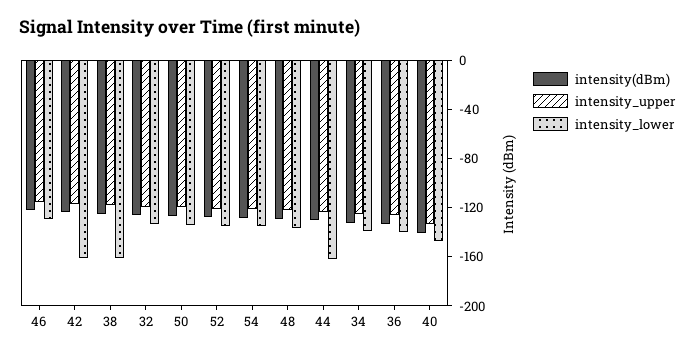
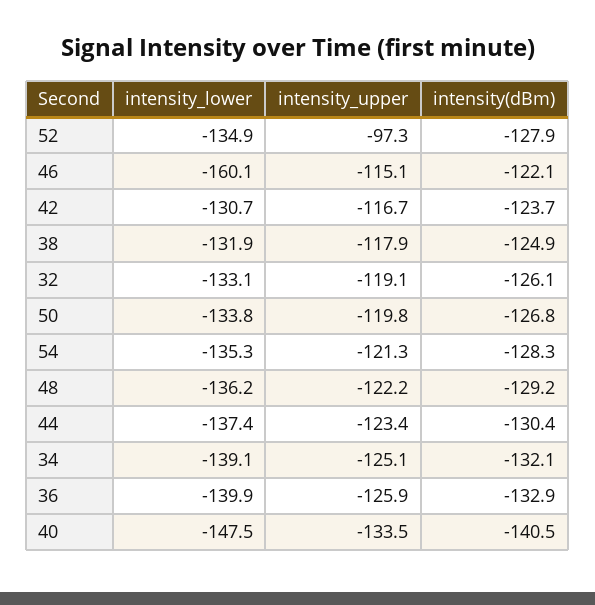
intensity_lower, 46: -130 -> -160.1
intensity_lower, 42: -160 -> -130.7
intensity_lower, 38: -160 -> -131.9
intensity_upper, 52: -120 -> -97.3
intensity_lower, 44: -160 -> -137.4

